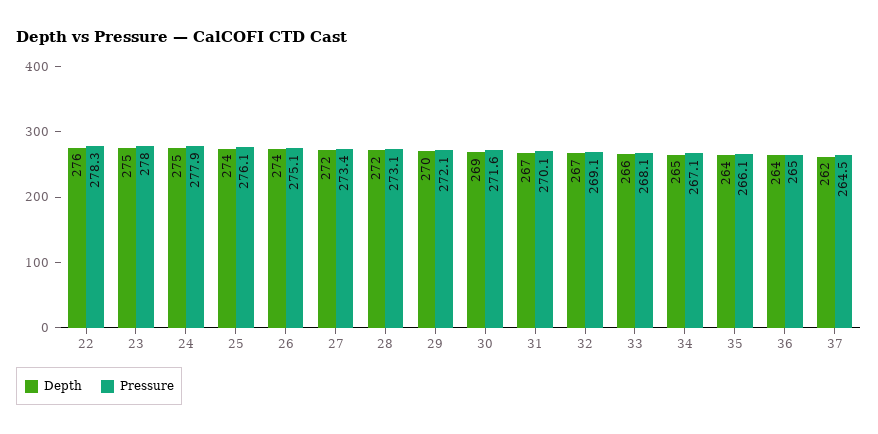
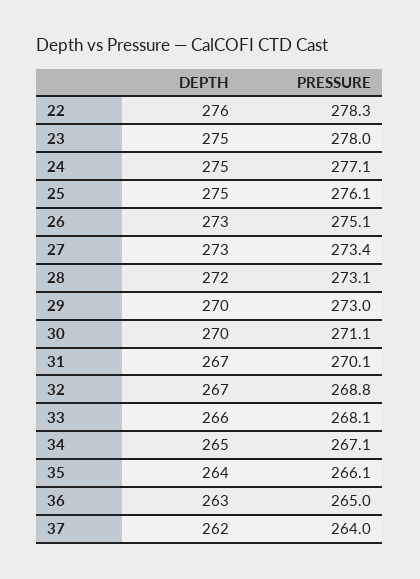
Pressure, 24: 277.9 -> 277.1
Depth, 25: 274 -> 275
Depth, 26: 274 -> 273
Depth, 27: 272 -> 273
Pressure, 29: 272.1 -> 273
Depth, 30: 269 -> 270
Pressure, 30: 271.6 -> 271.1
Pressure, 32: 269.1 -> 268.8
Depth, 36: 264 -> 263
Pressure, 37: 264.5 -> 264

